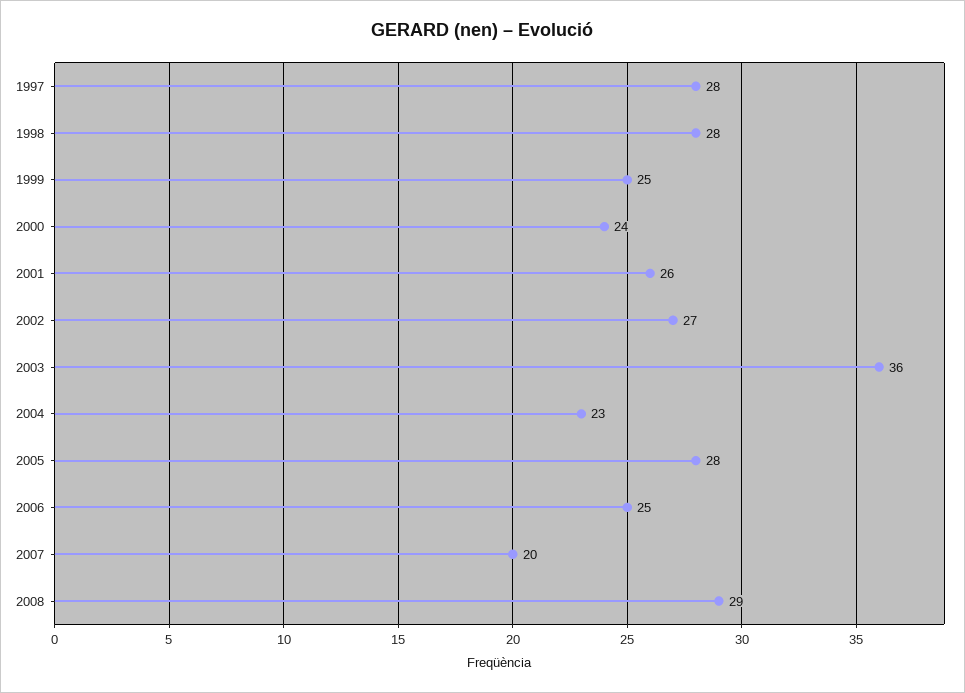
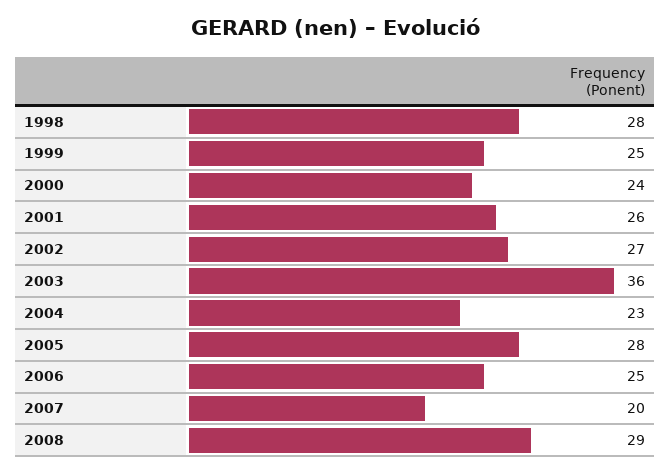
1997: 28 -> none

